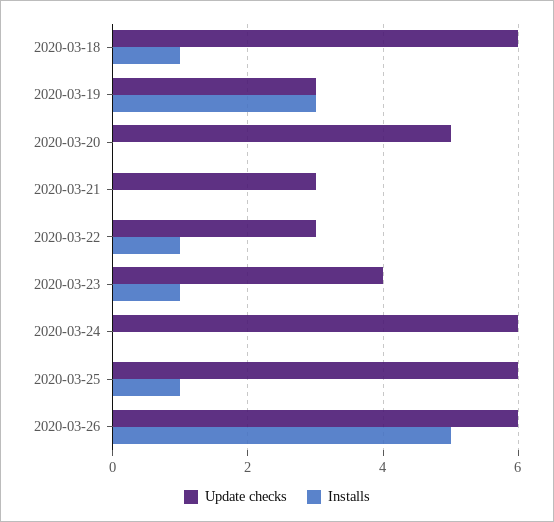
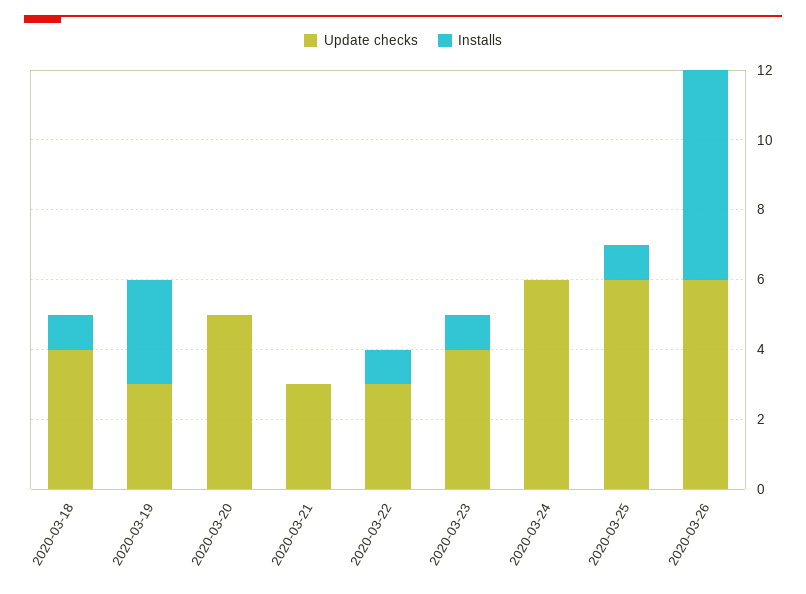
Update checks, 2020-03-18: 6 -> 4
Installs, 2020-03-26: 5 -> 6

